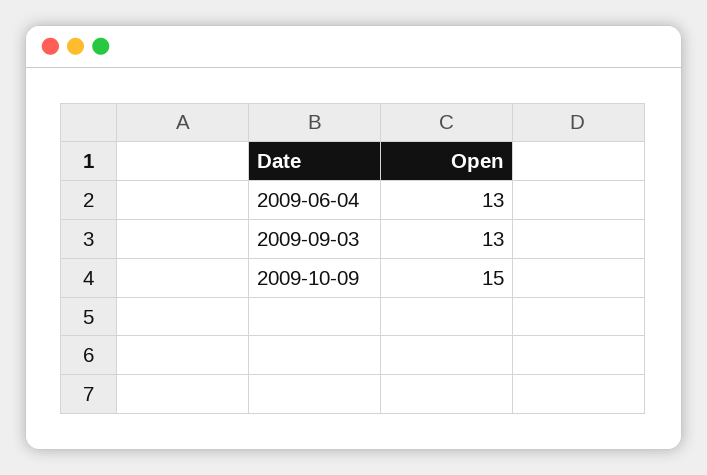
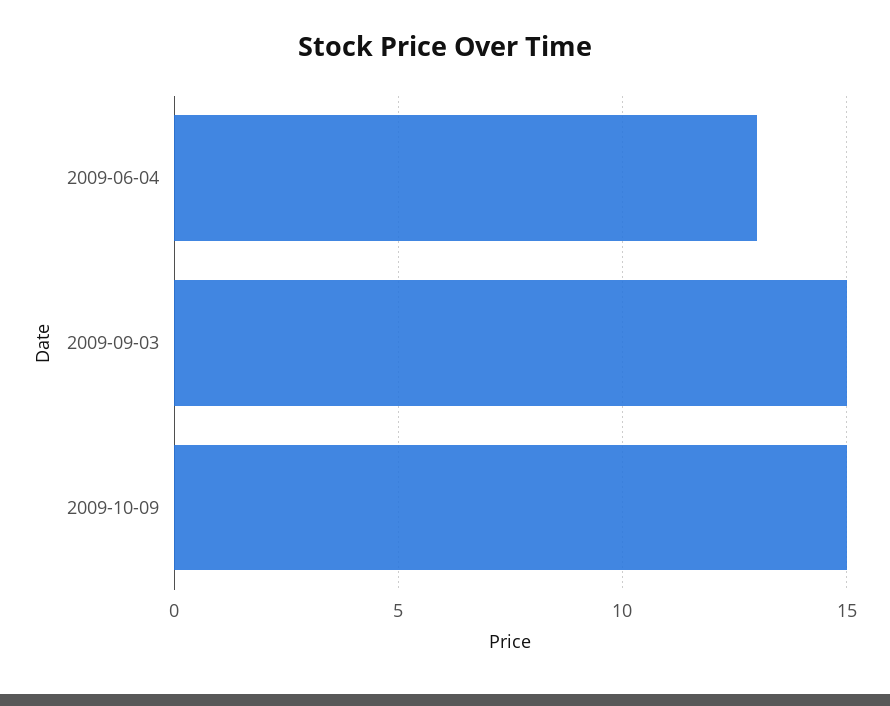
2009-09-03: 13 -> 15

